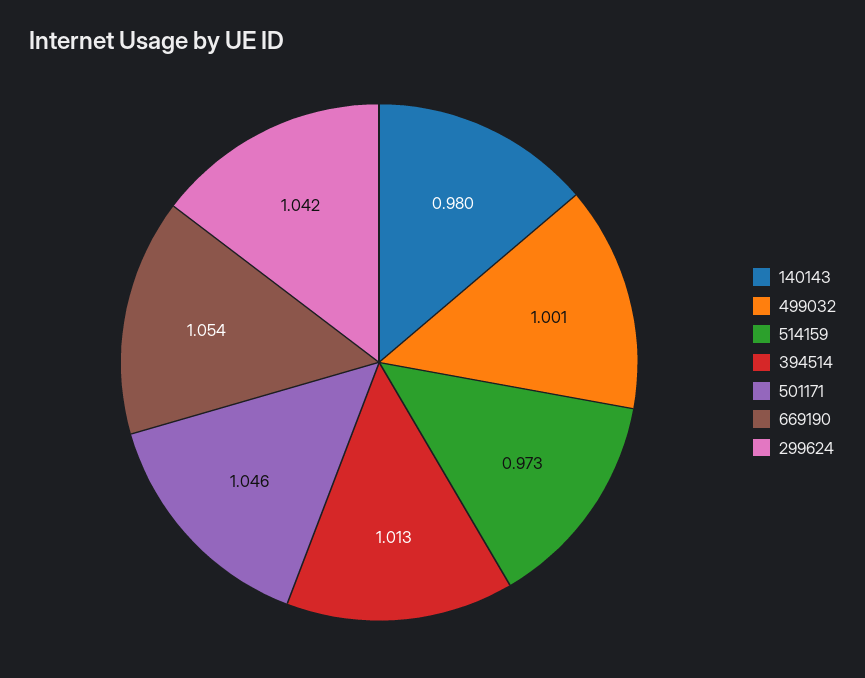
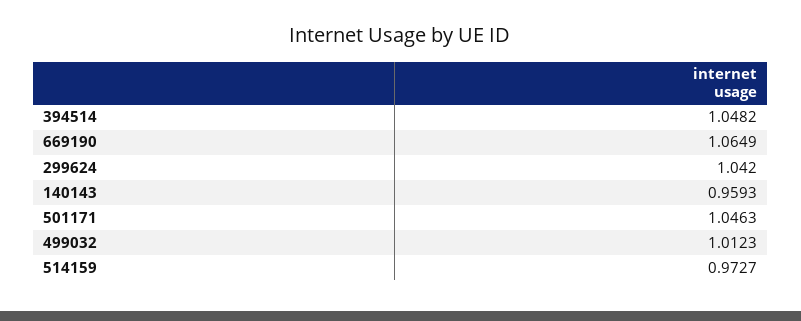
140143: 0.98 -> 0.9593
499032: 1.001 -> 1.0123
394514: 1.013 -> 1.0482
669190: 1.054 -> 1.0649

